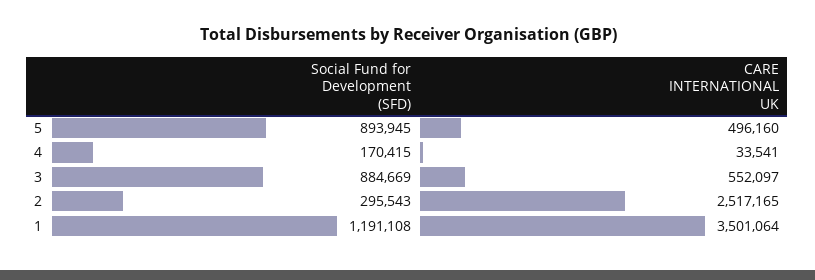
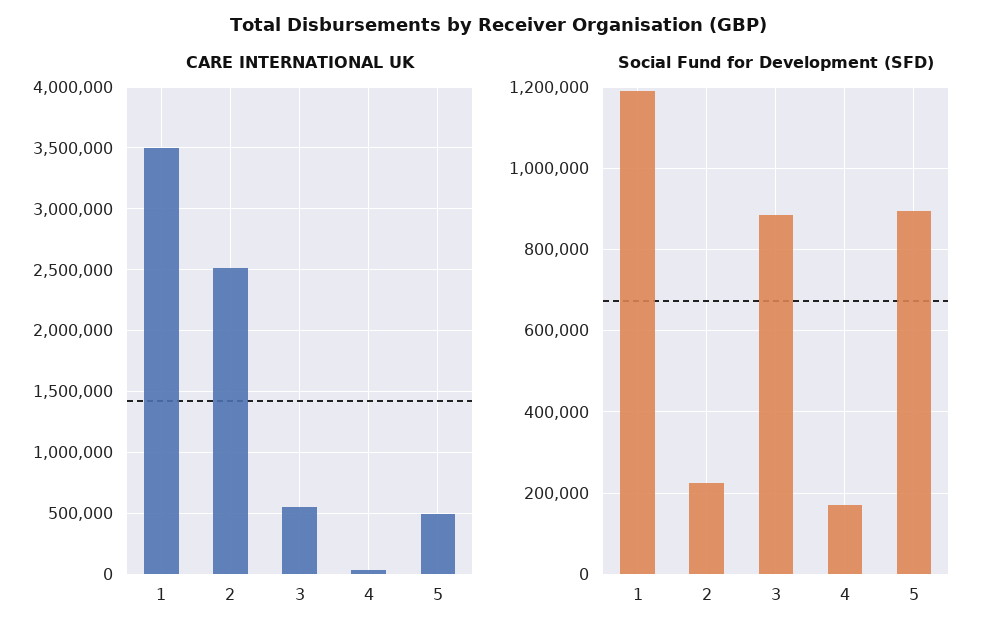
Social Fund for Development (SFD), 2: 295543 -> 220000

